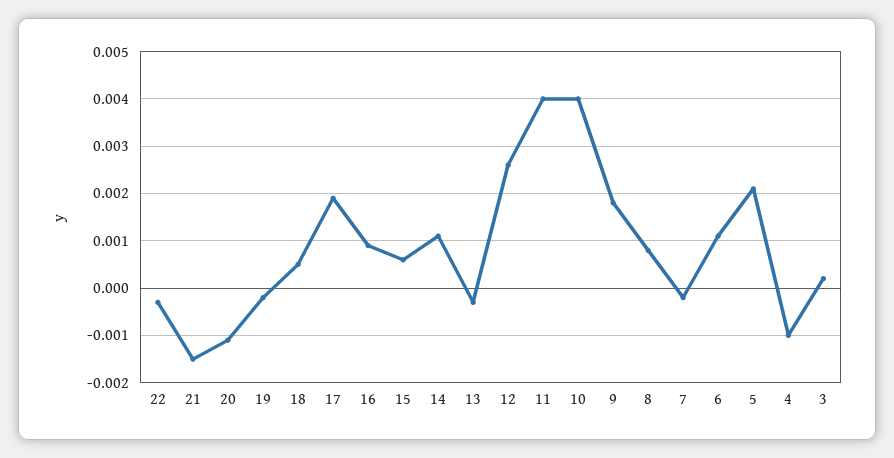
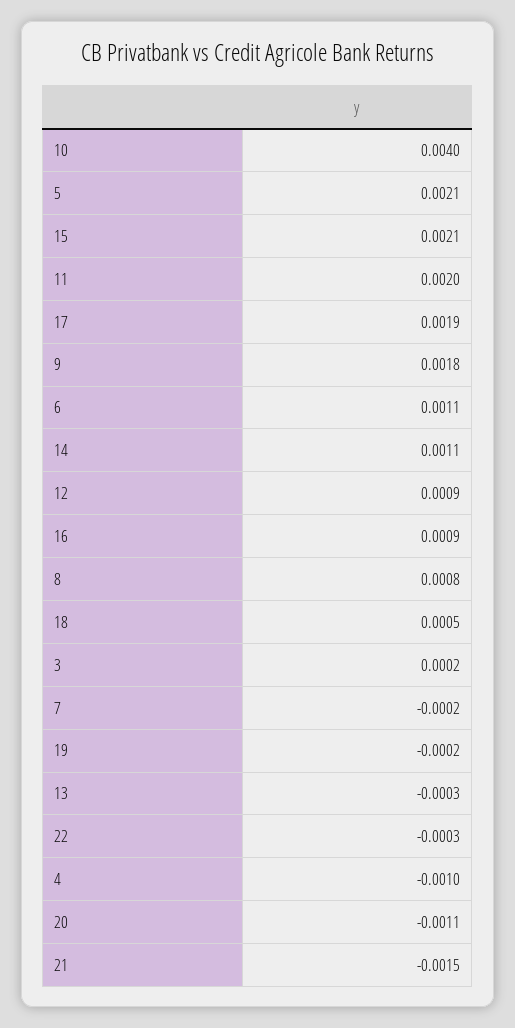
15: 0.0005 -> 0.0021
12: 0.0025 -> 0.0009
11: 0.004 -> 0.002

